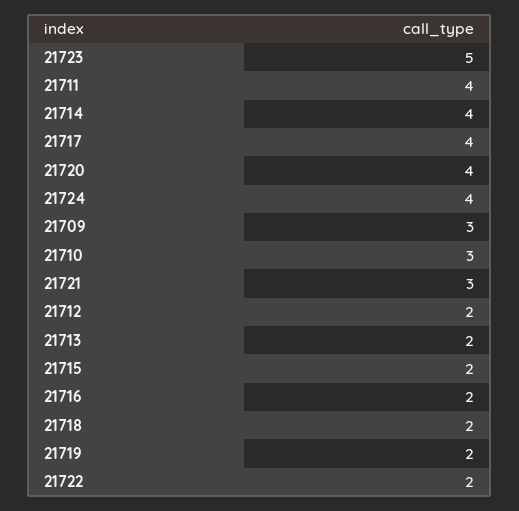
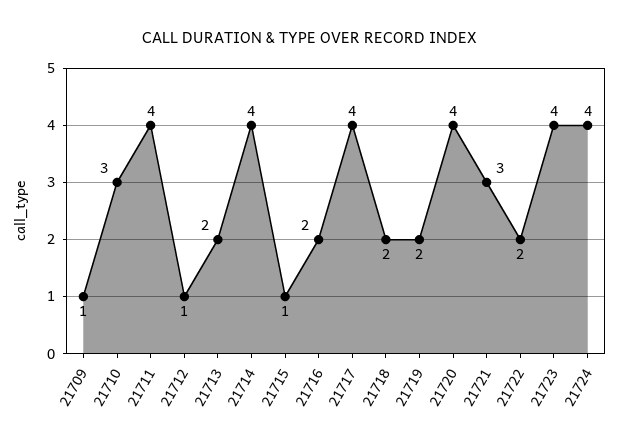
21723: 5 -> 4
21709: 3 -> 1
21712: 2 -> 1
21715: 2 -> 1

